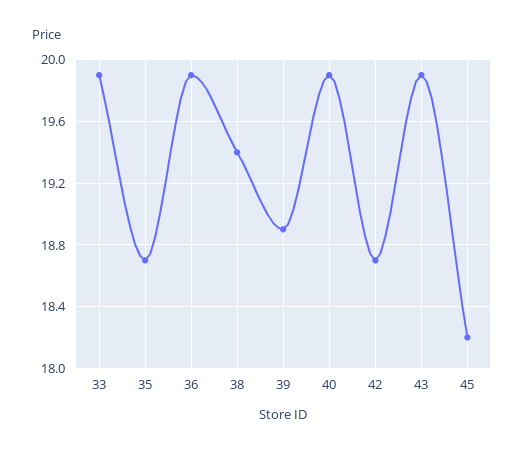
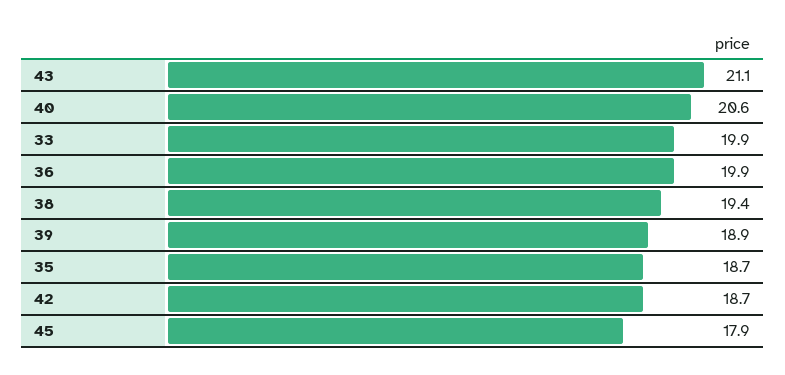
40: 19.9 -> 20.6
43: 19.9 -> 21.1
45: 18.2 -> 17.9

